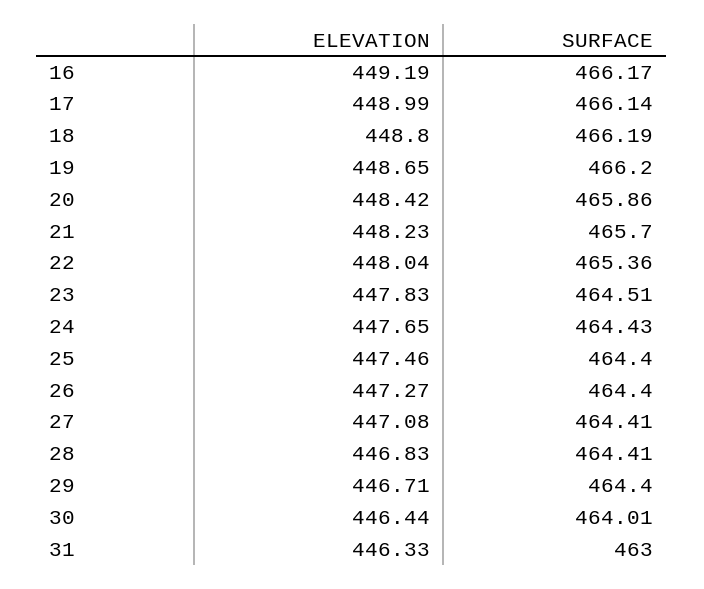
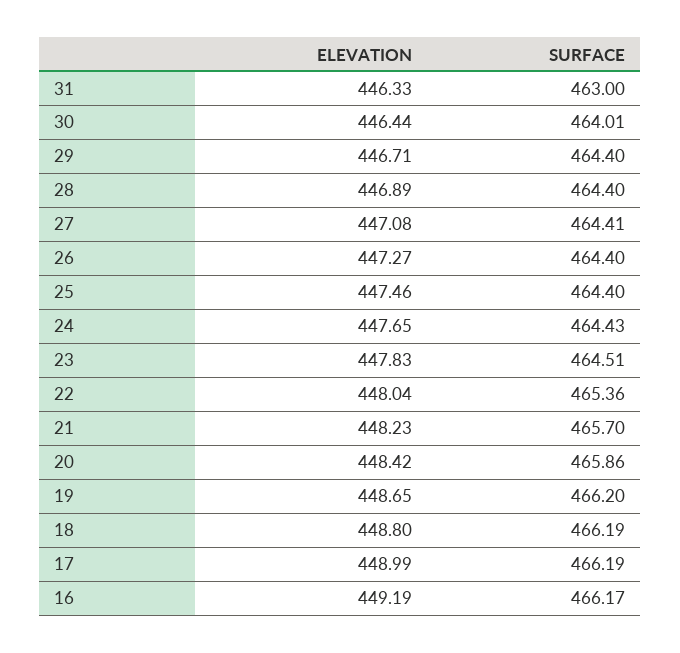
SURFACE, 17: 466.14 -> 466.19
ELEVATION, 28: 446.83 -> 446.89
SURFACE, 28: 464.41 -> 464.4

